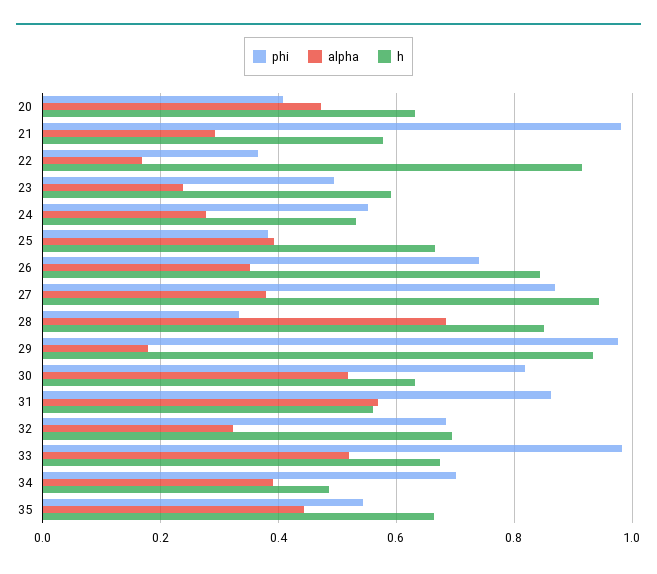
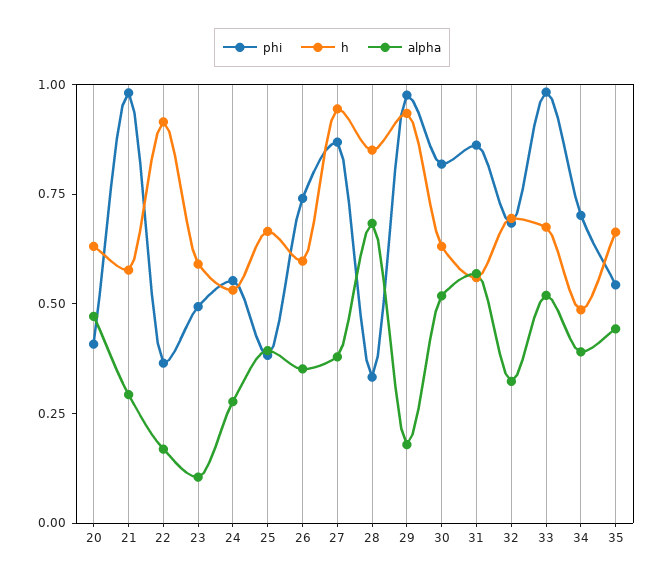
alpha, 23: 0.24 -> 0.1
h, 26: 0.84 -> 0.6

